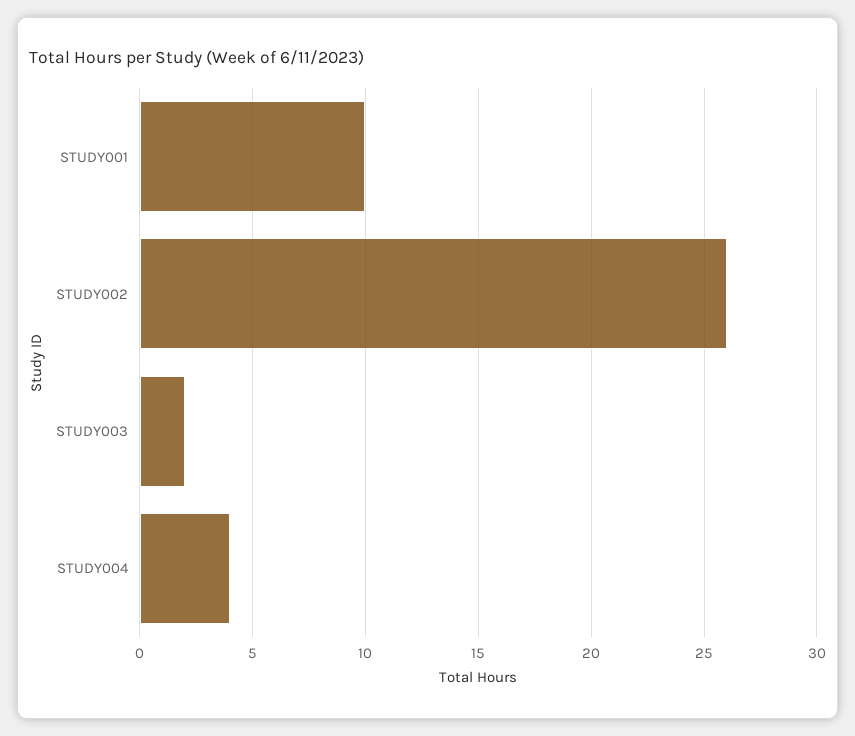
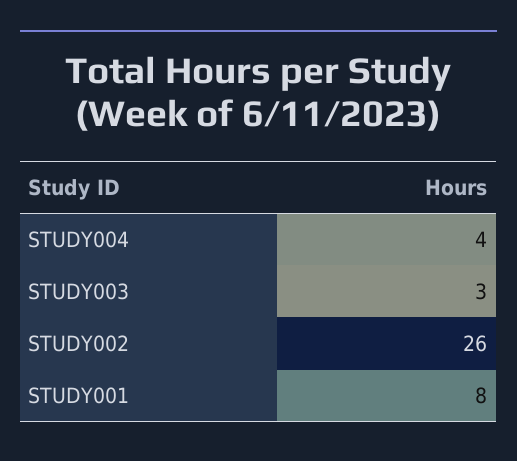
STUDY001: 10 -> 8
STUDY003: 2 -> 3

